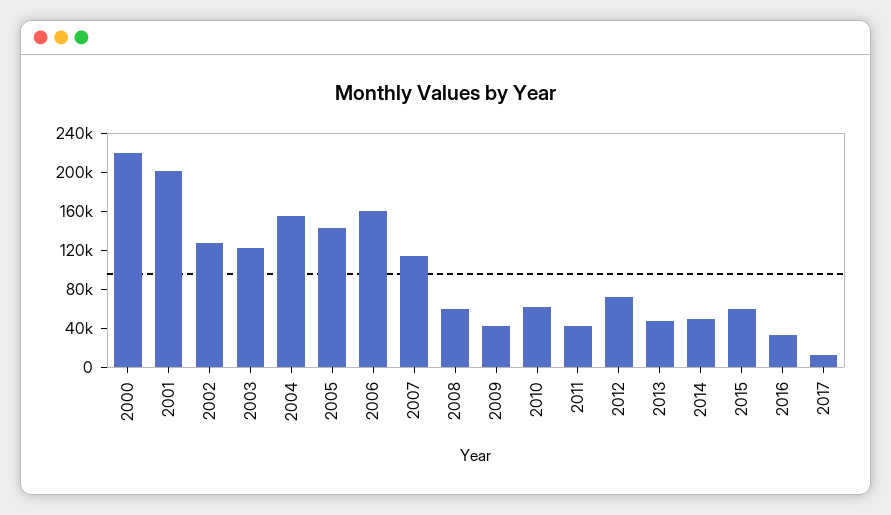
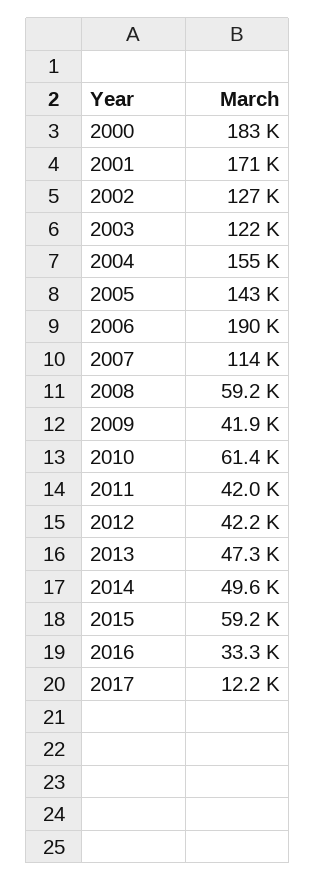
2000: 220000 -> 183000
2001: 200000 -> 171000
2006: 160000 -> 190000
2012: 70000 -> 42200

